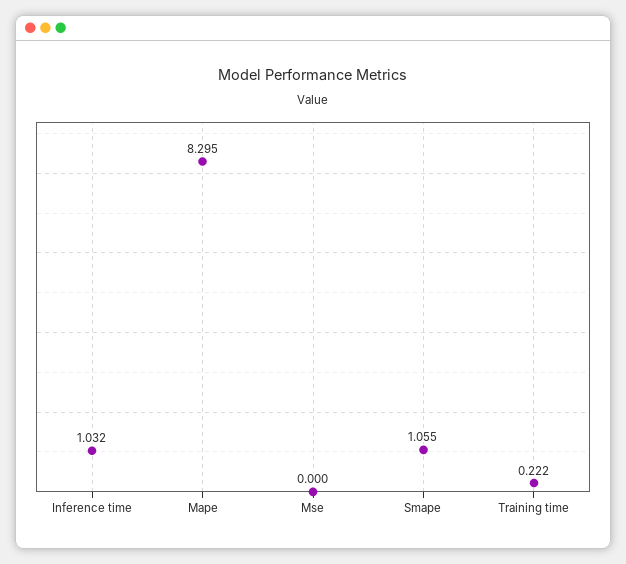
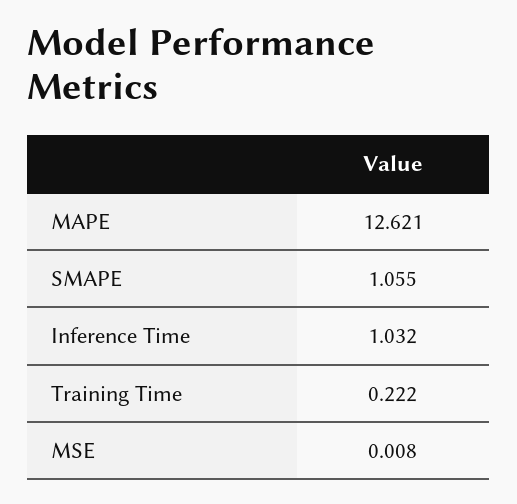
Mape: 8.295 -> 12.621
Mse: 0 -> 0.008

